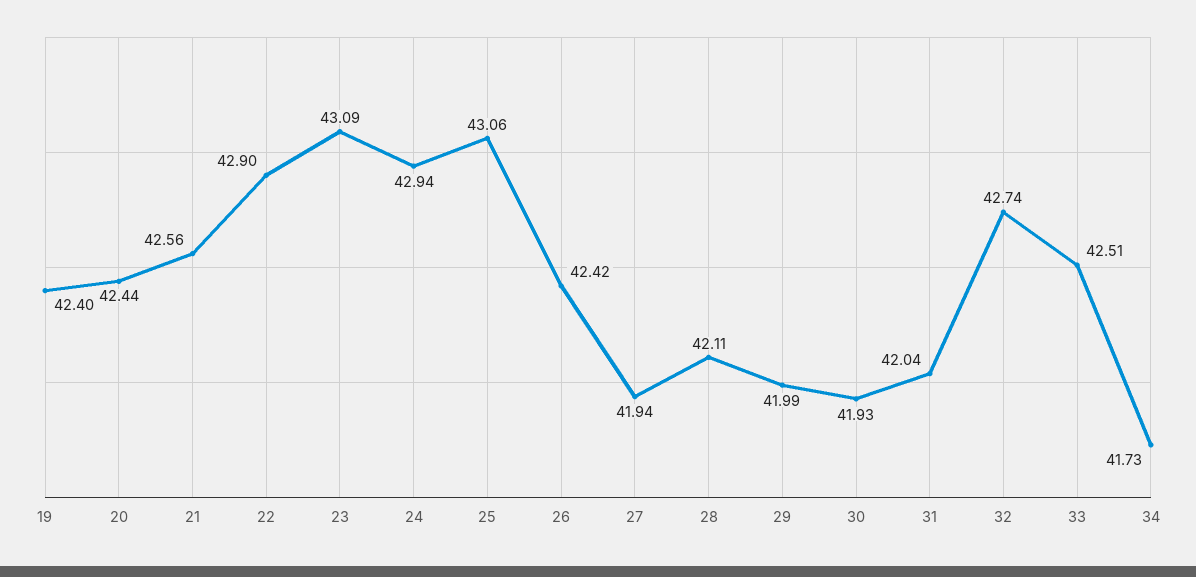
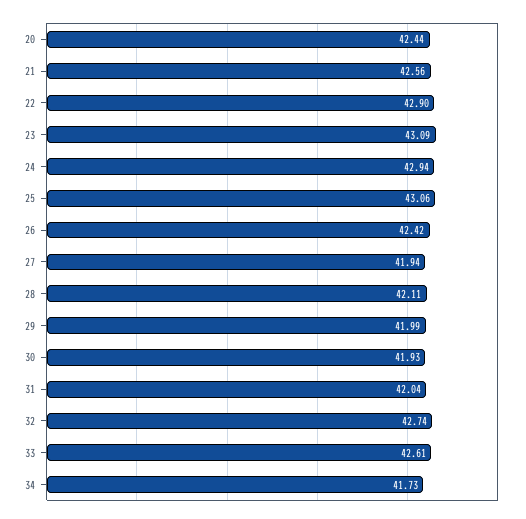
19: 42.4 -> none
33: 42.51 -> 42.61

